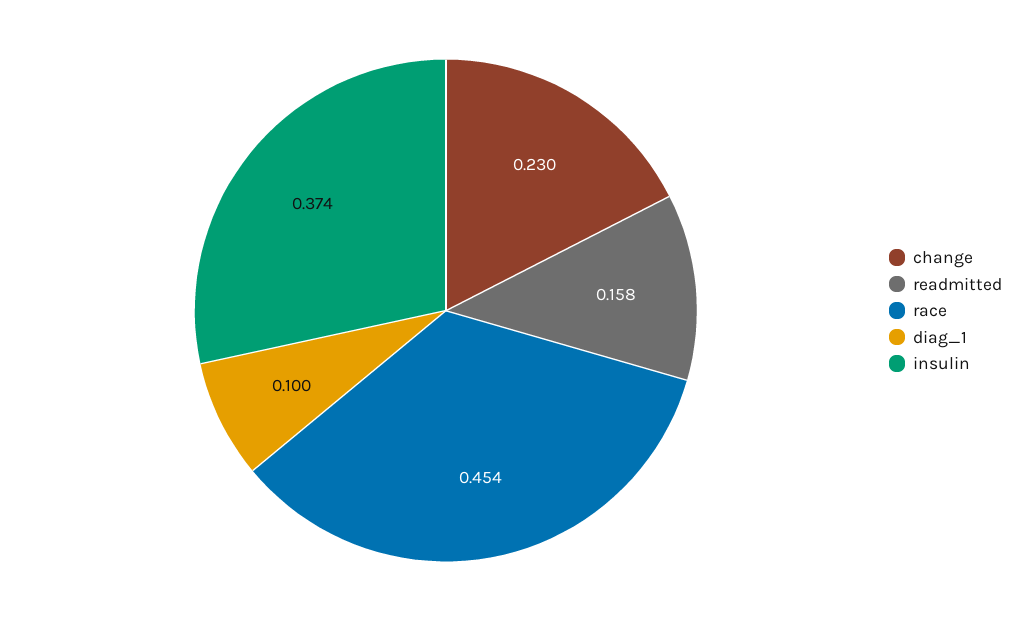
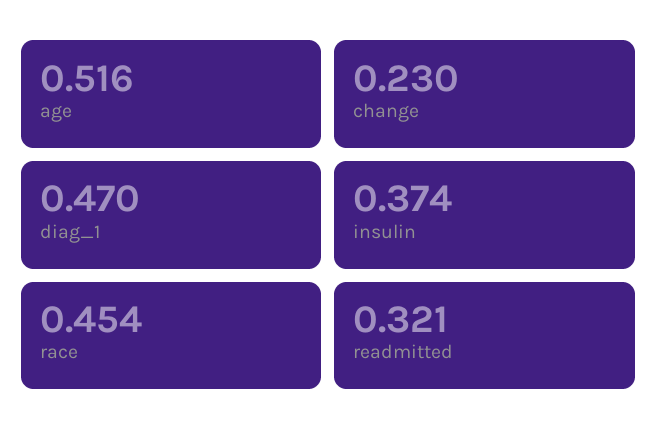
readmitted: 0.158 -> 0.321
diag_1: 0.1 -> 0.47
age: none -> 0.516

